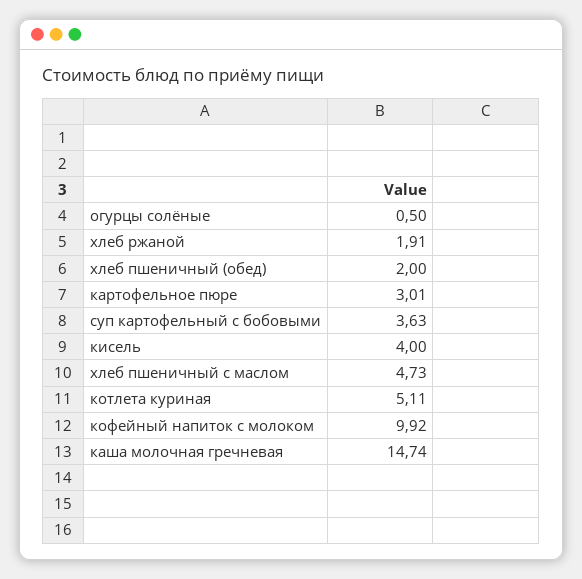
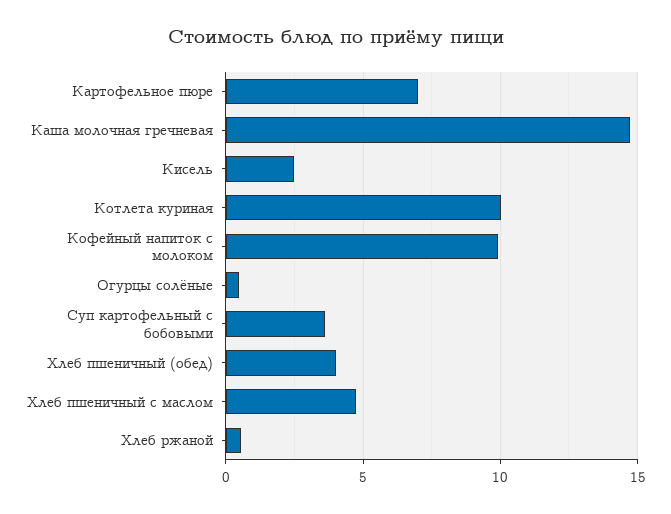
хлеб ржаной: 1.91 -> 0.5
хлеб пшеничный (обед): 2 -> 4
картофельное пюре: 3.01 -> 7
кисель: 4 -> 2.5
котлета куриная: 5.11 -> 10

